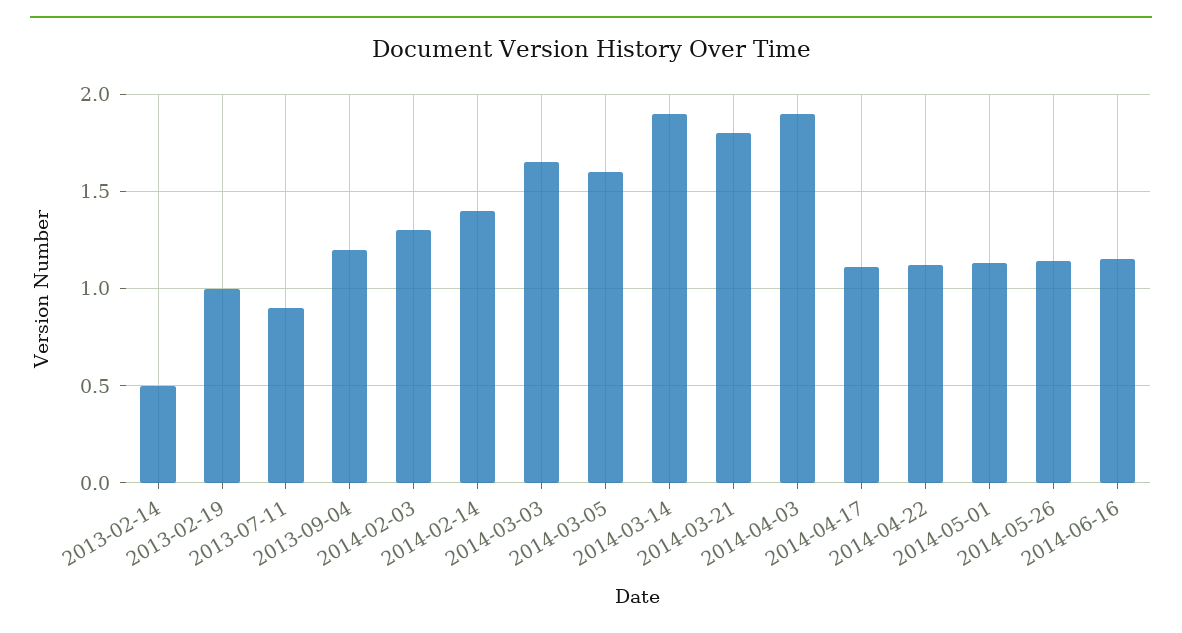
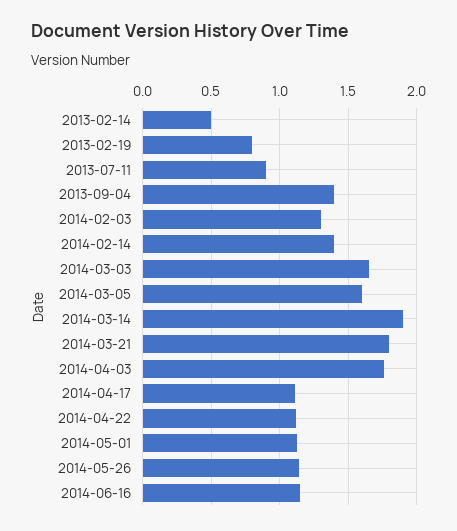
2013-02-19: 1 -> 0.8
2013-09-04: 1.2 -> 1.4
2014-04-03: 1.9 -> 1.75

